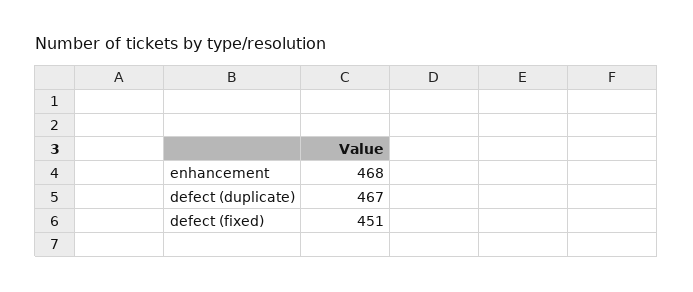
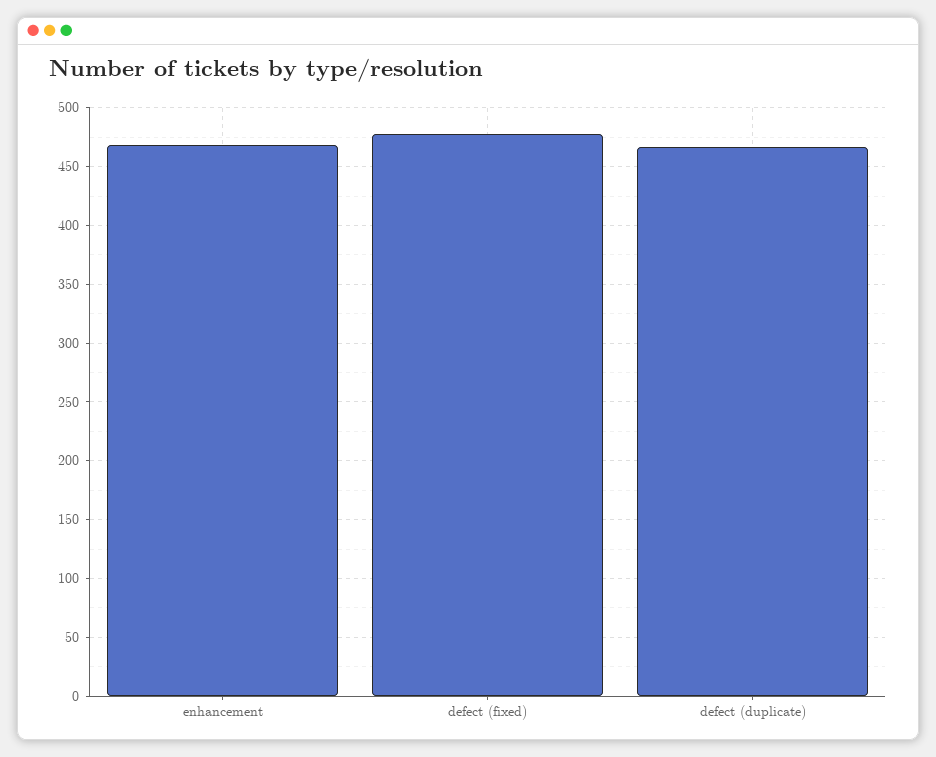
defect (fixed): 451 -> 480

